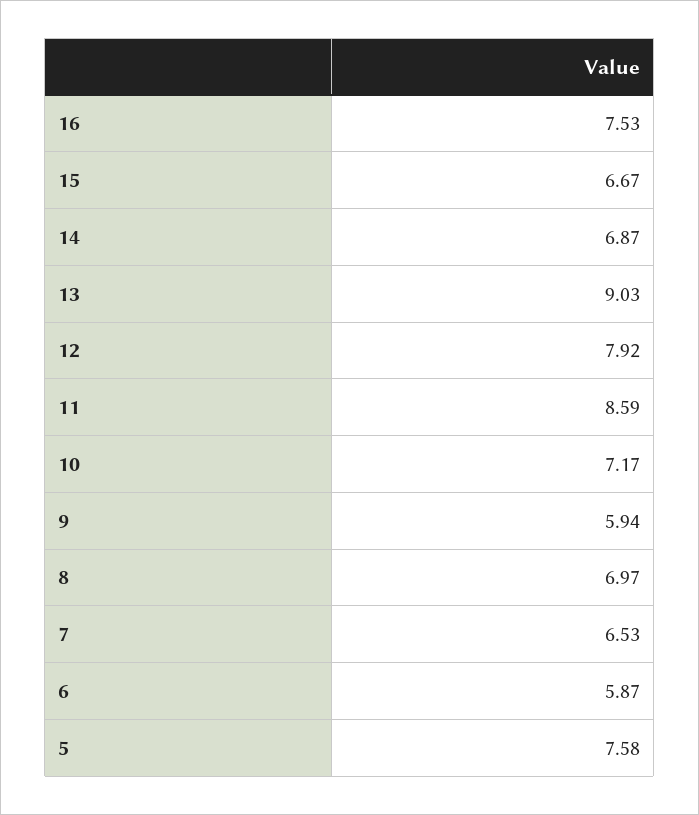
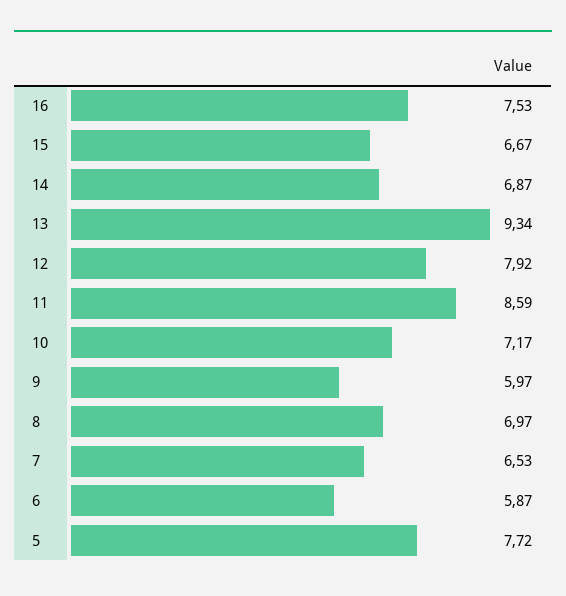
13: 9.03 -> 9.34
9: 5.94 -> 5.97
5: 7.58 -> 7.72

